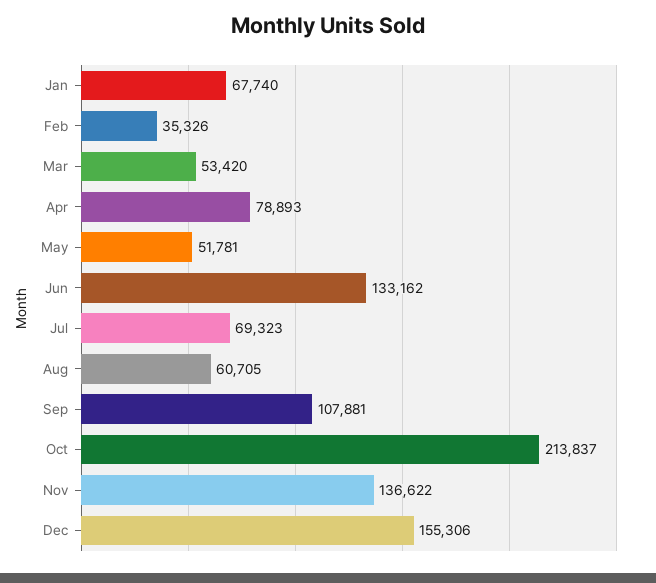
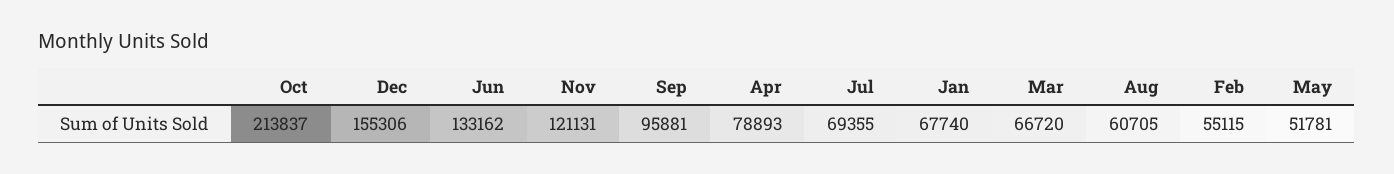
Feb: 35326 -> 55115
Mar: 53420 -> 66720
Jul: 69323 -> 69355
Sep: 107881 -> 95881
Nov: 136622 -> 121131

